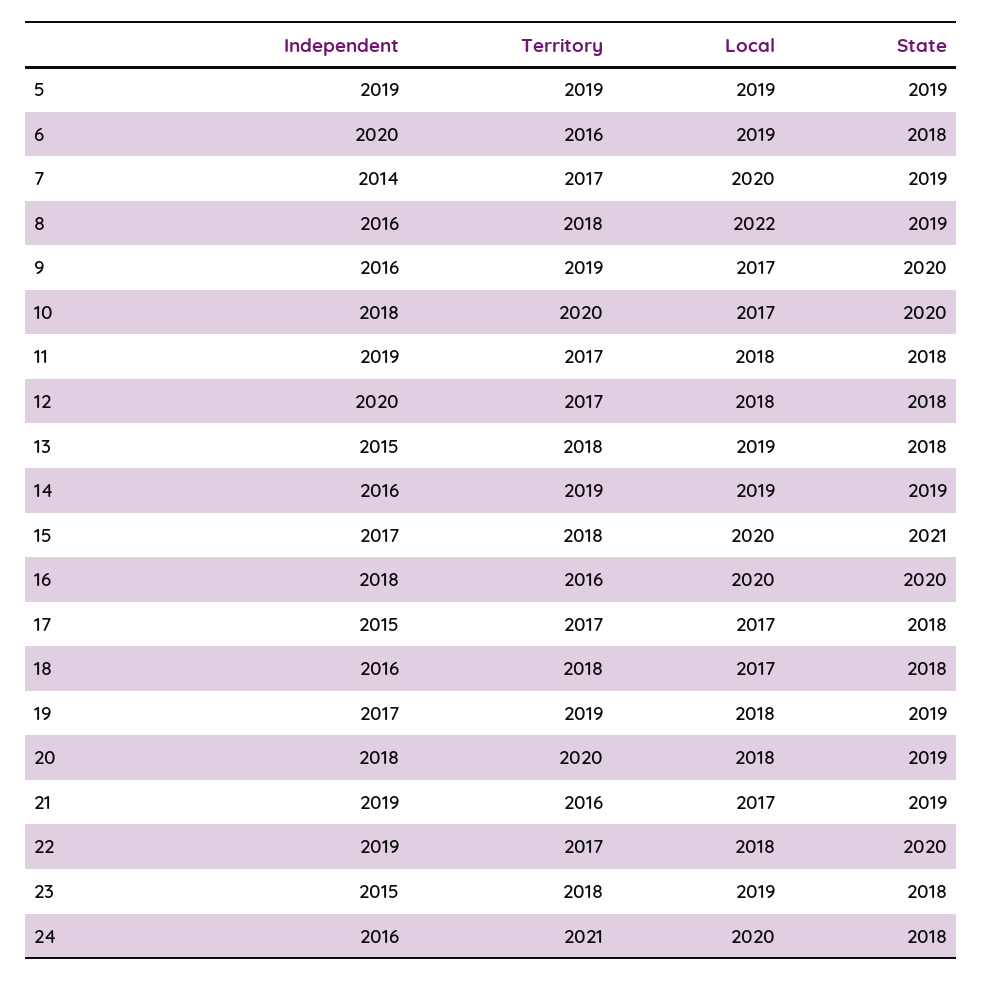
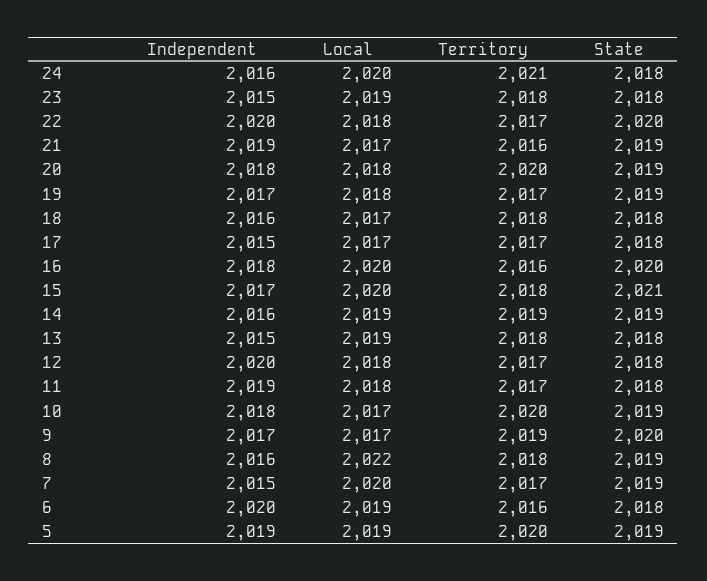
Territory, 5: 2019 -> 2020
Independent, 7: 2014 -> 2015
Independent, 9: 2016 -> 2017
State, 10: 2020 -> 2019
Territory, 19: 2019 -> 2017
Independent, 22: 2019 -> 2020

